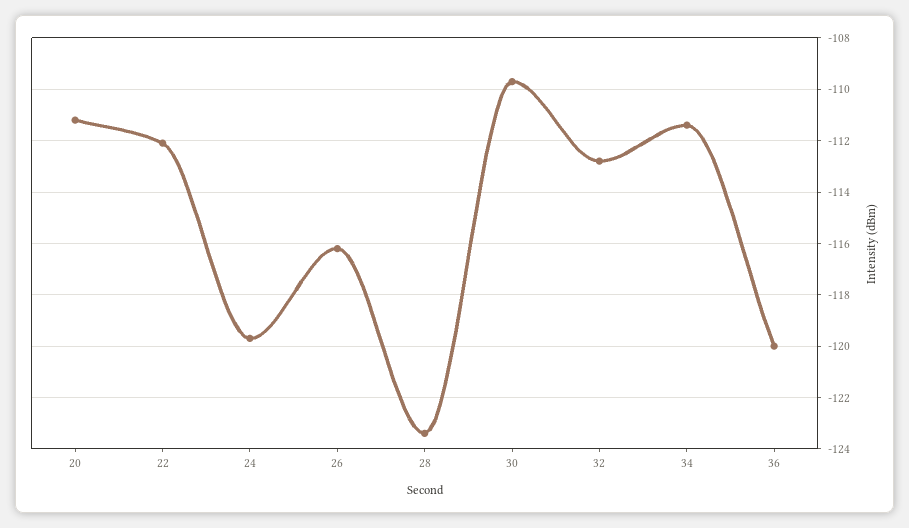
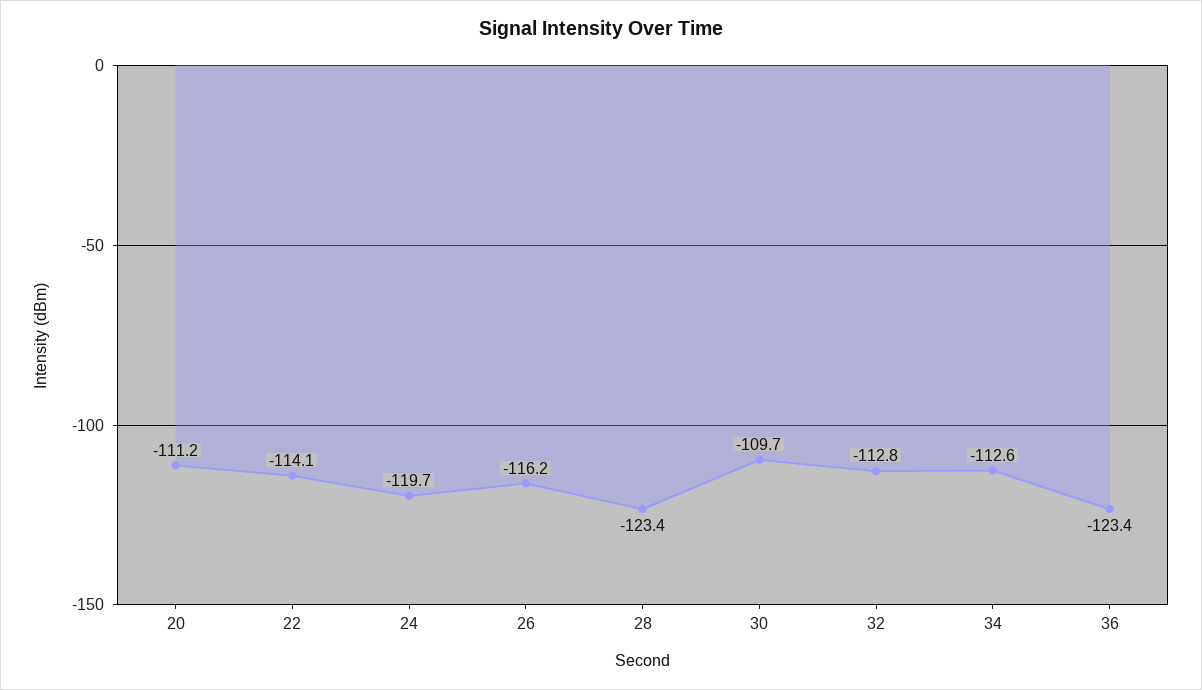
22: -112 -> -114.1
34: -111.5 -> -112.6
36: -120 -> -123.4

